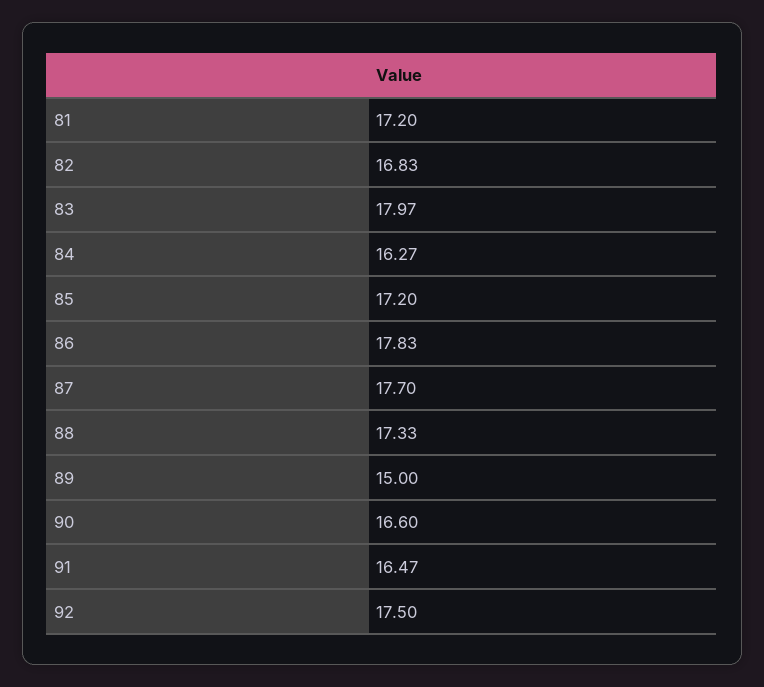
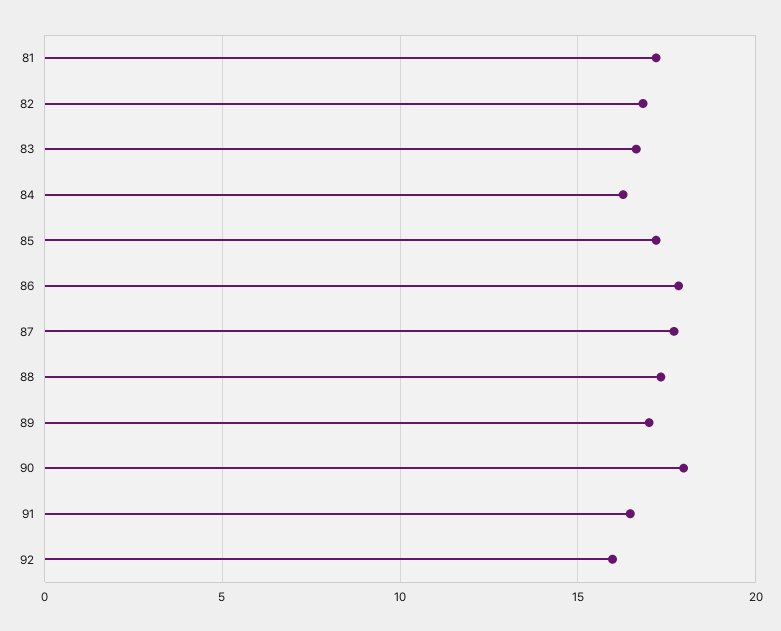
83: 17.97 -> 16.5
89: 15 -> 17
90: 16.6 -> 18
92: 17.5 -> 16

